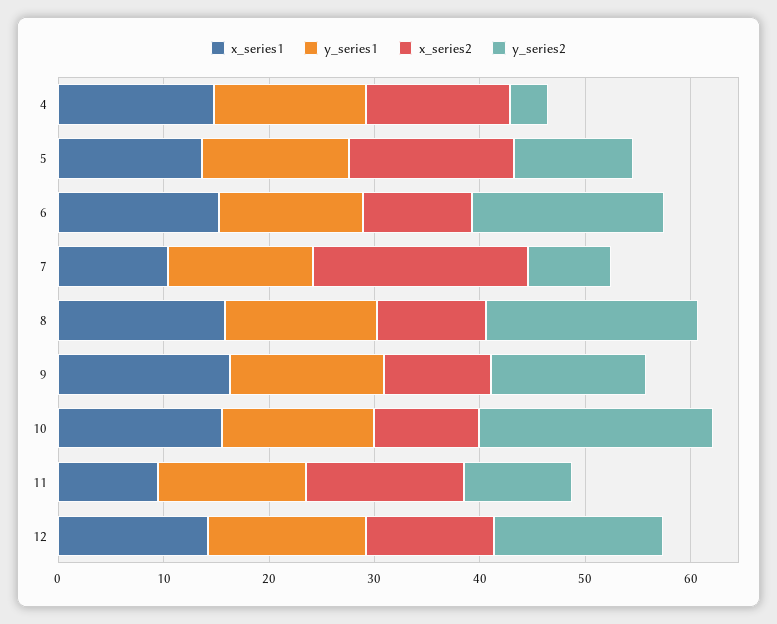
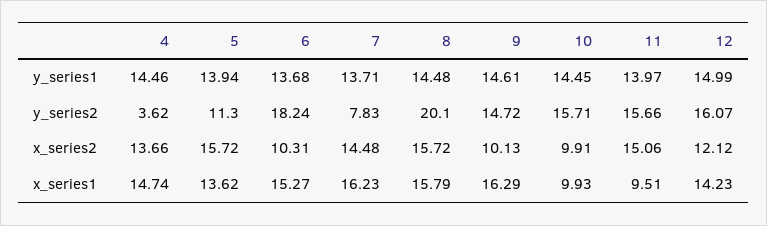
x_series1, 7: 10 -> 16.23
x_series2, 7: 20 -> 14.48
x_series2, 8: 10 -> 15.72
x_series1, 10: 16 -> 9.93
y_series2, 10: 22 -> 15.71
y_series2, 11: 10 -> 15.66

